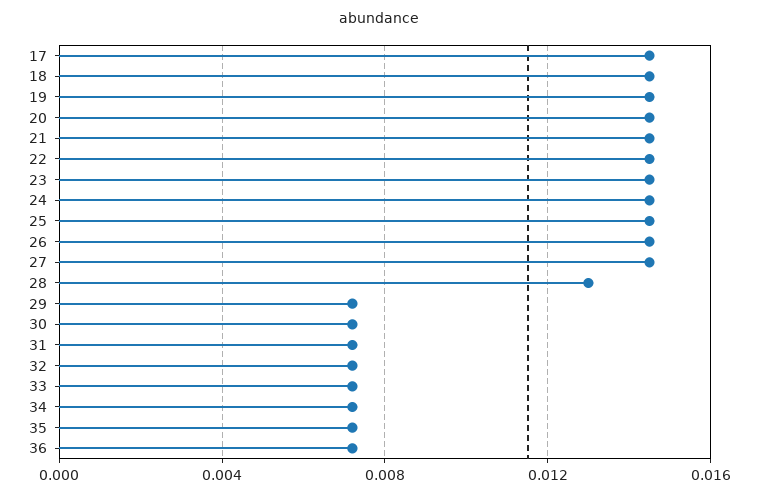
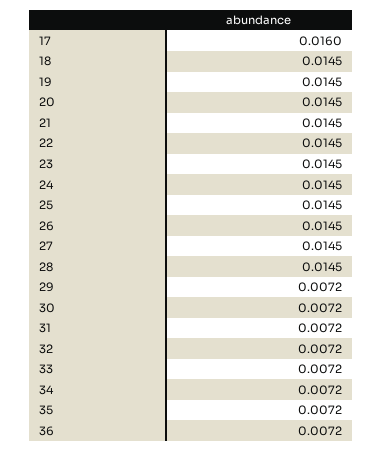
17: 0.0145 -> 0.016
28: 0.013 -> 0.0145

